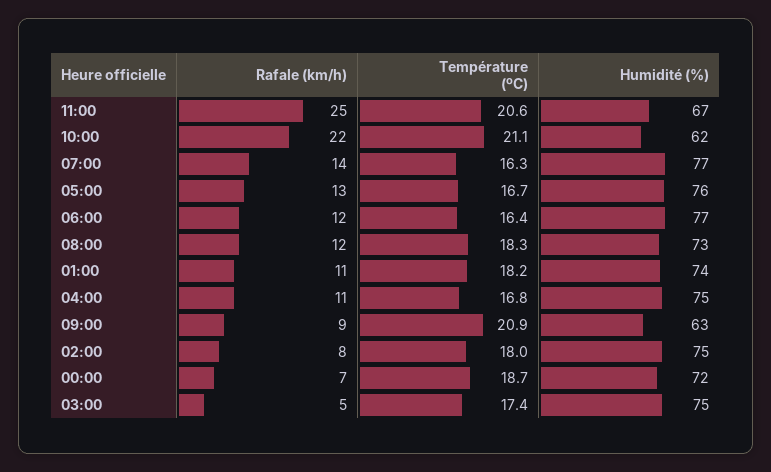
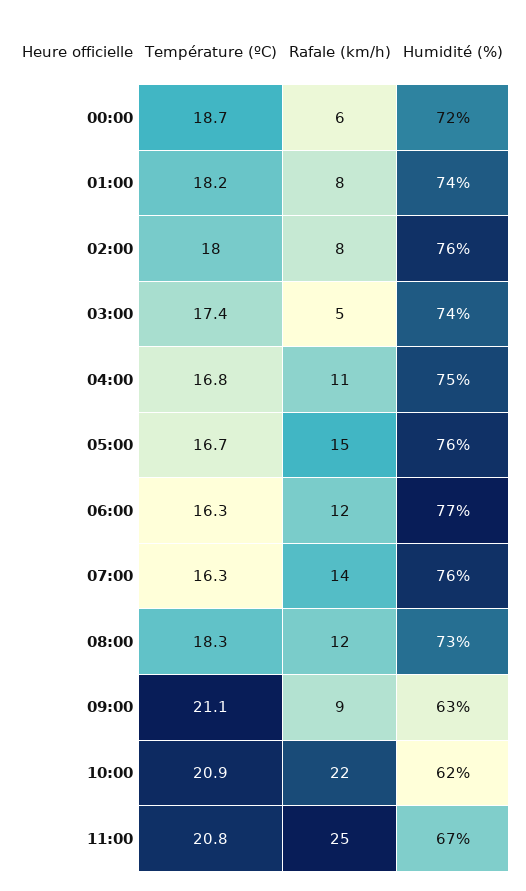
Température (ºC), 11:00: 20.6 -> 20.8
Température (ºC), 10:00: 21.1 -> 20.9
Humidité (%), 07:00: 77 -> 76
Rafale (km/h), 05:00: 13 -> 15
Température (ºC), 06:00: 16.4 -> 16.3
Rafale (km/h), 01:00: 11 -> 8
Température (ºC), 09:00: 20.9 -> 21.1
Humidité (%), 02:00: 75 -> 76
Rafale (km/h), 00:00: 7 -> 6
Humidité (%), 03:00: 75 -> 74

